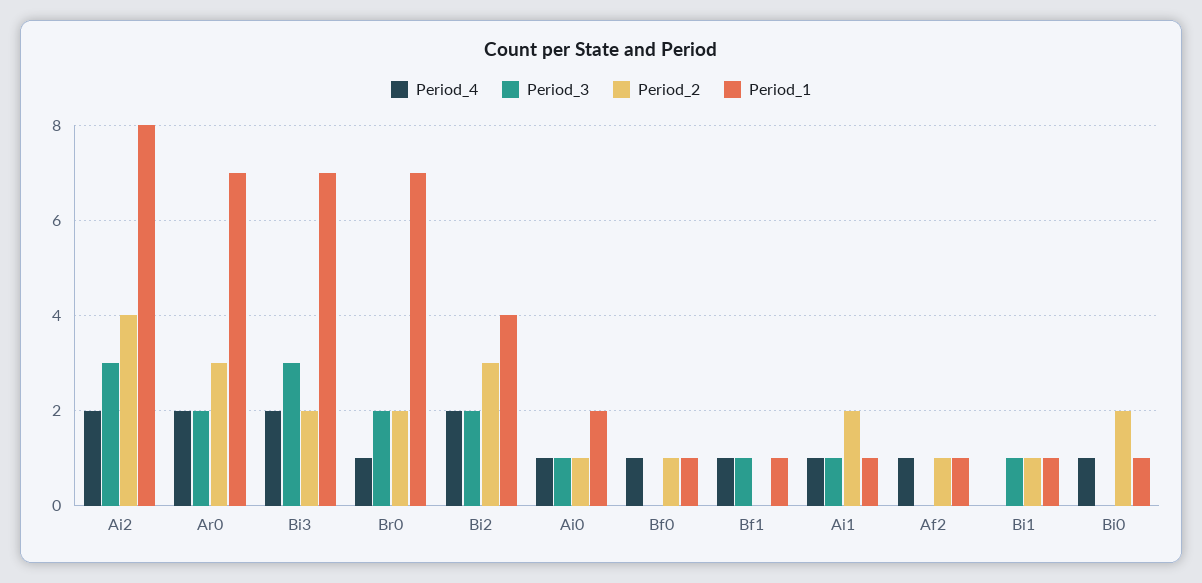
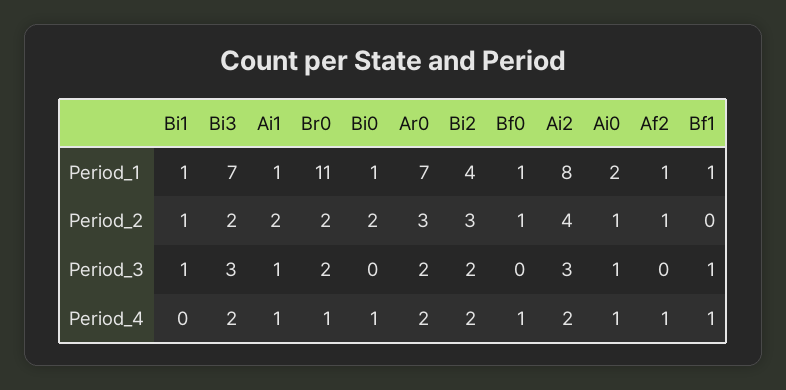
Period_1, Br0: 7 -> 11

